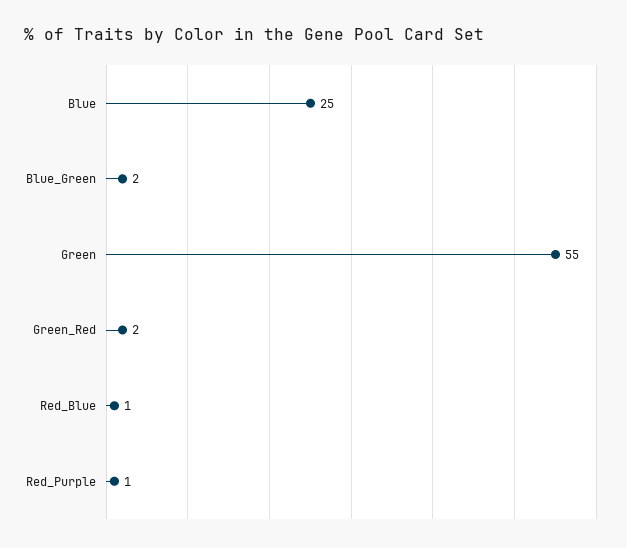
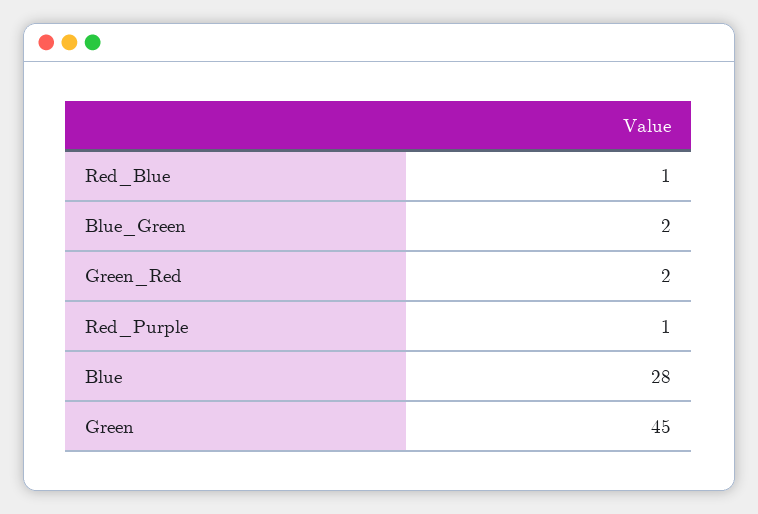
Blue: 25 -> 28
Green: 55 -> 45

